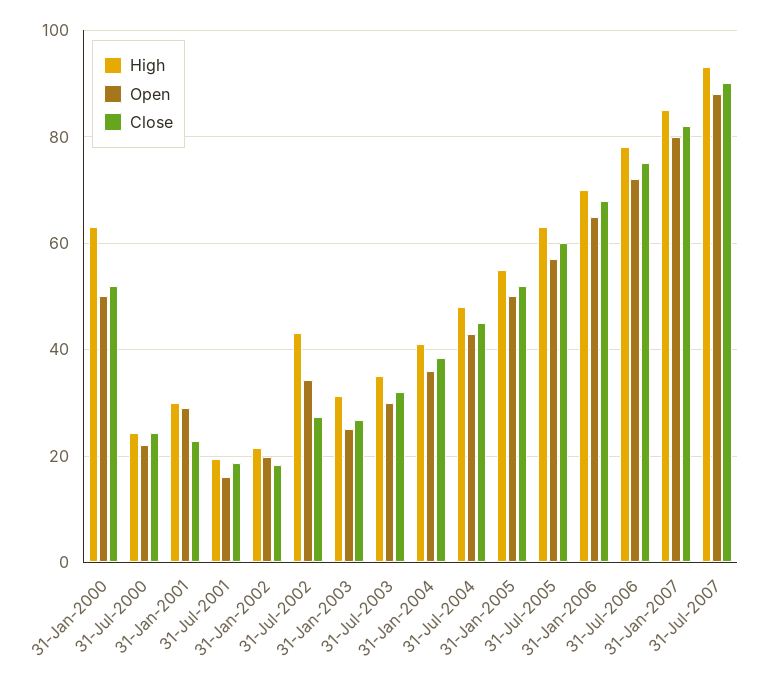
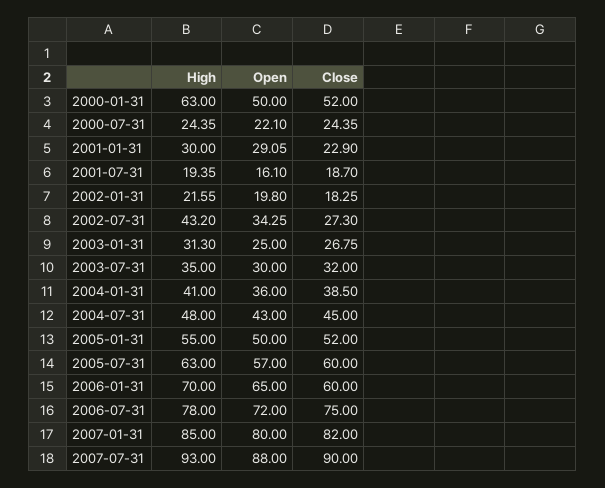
Close, 31-Jan-2006: 68 -> 60

